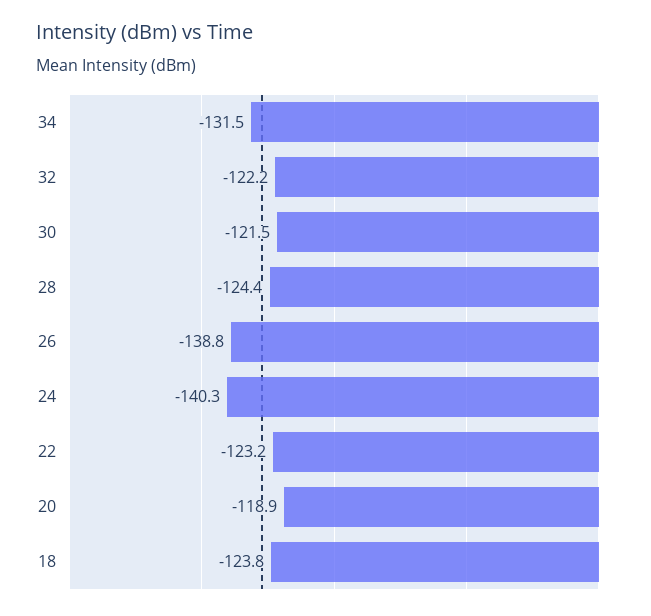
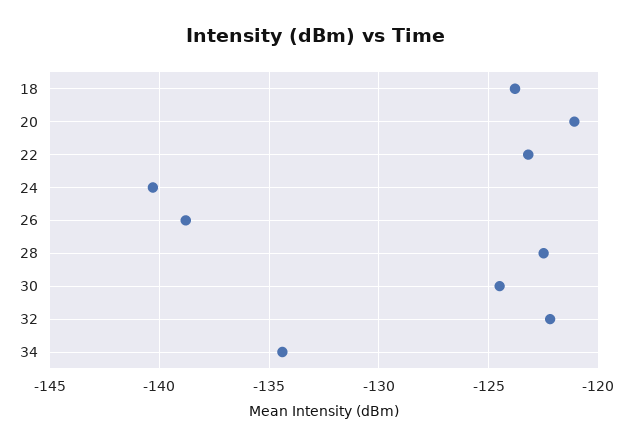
34: -131.5 -> -134.5
30: -121.5 -> -124.5
28: -124.4 -> -122.5
20: -118.9 -> -121

